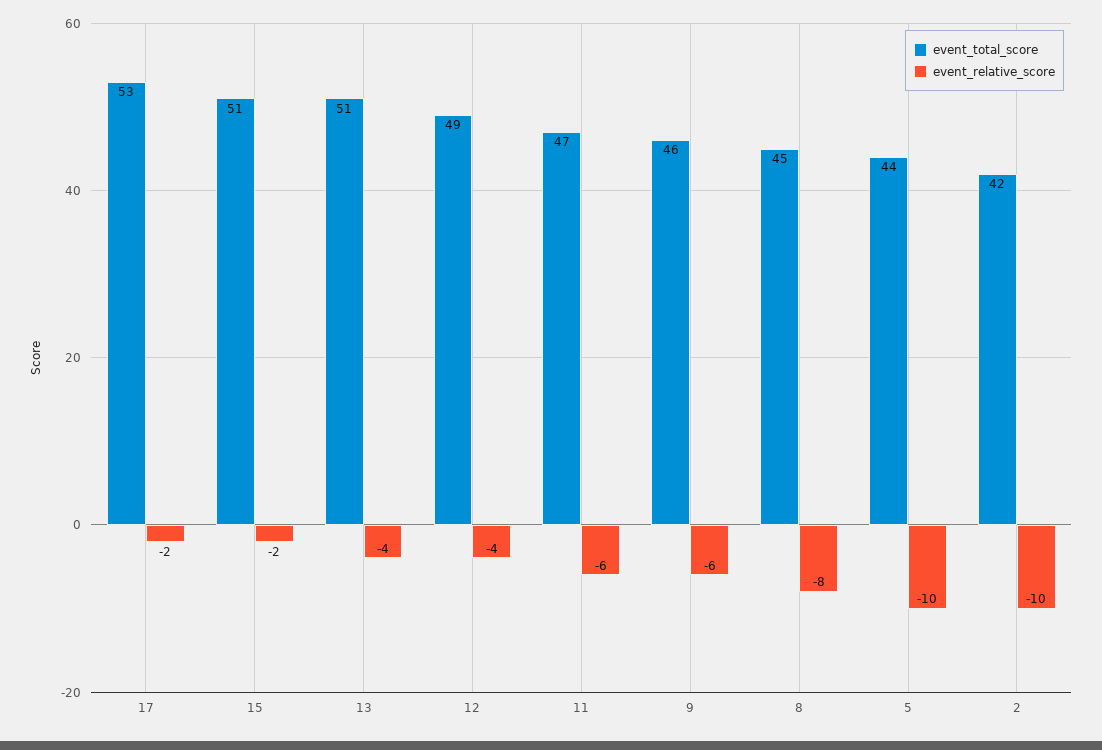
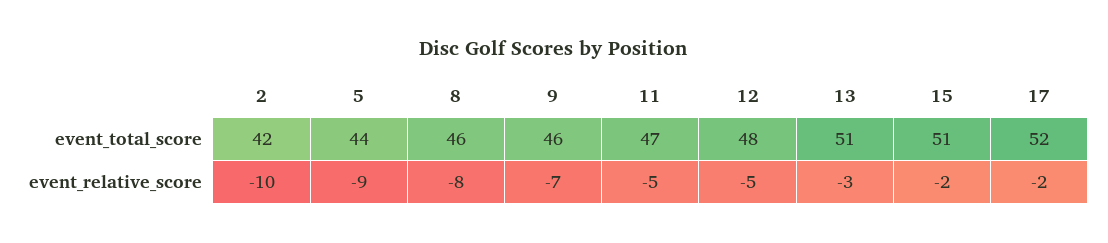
event_total_score, 17: 53 -> 52
event_relative_score, 13: -4 -> -3
event_total_score, 12: 49 -> 48
event_relative_score, 12: -4 -> -5
event_relative_score, 11: -6 -> -5
event_relative_score, 9: -6 -> -7
event_total_score, 8: 45 -> 46
event_relative_score, 5: -10 -> -9

